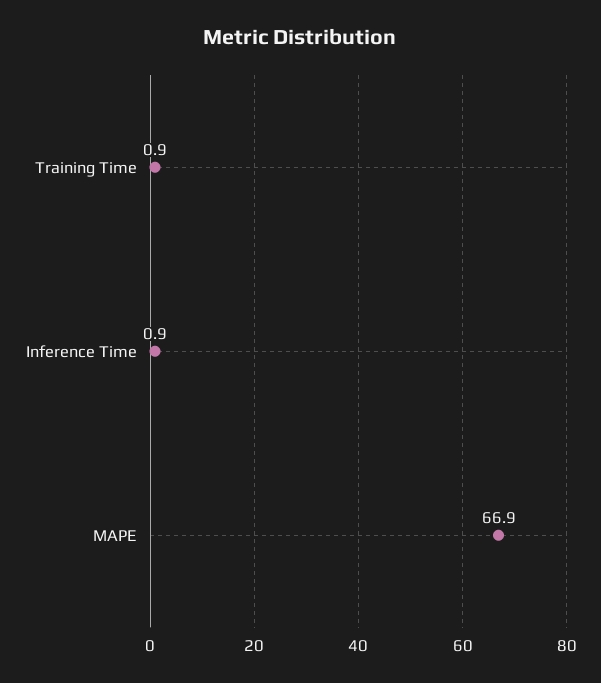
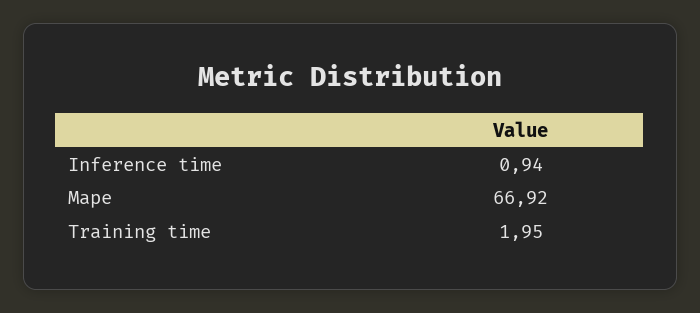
Training Time: 0.9 -> 1.95

